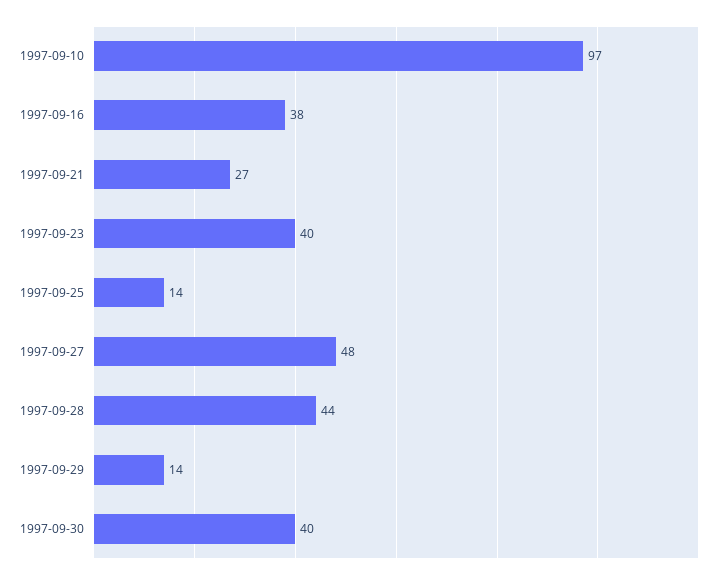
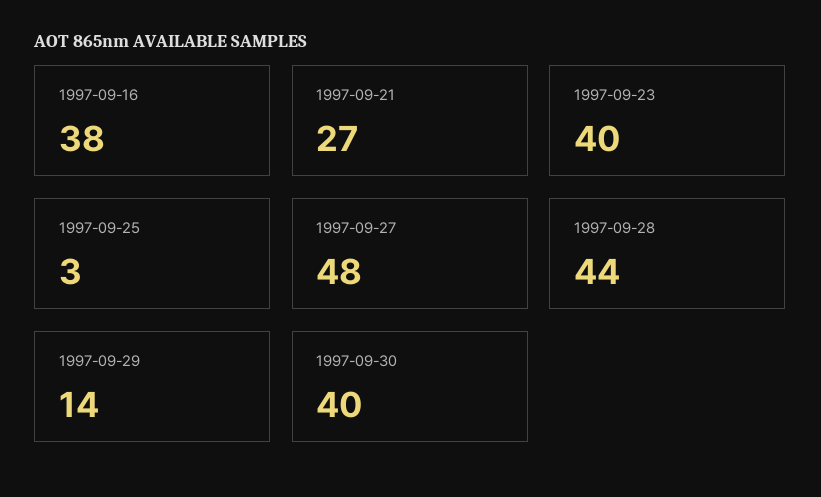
1997-09-10: 97 -> none
1997-09-25: 14 -> 3

